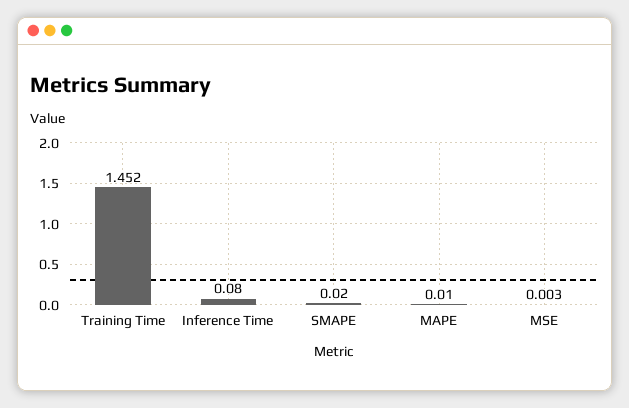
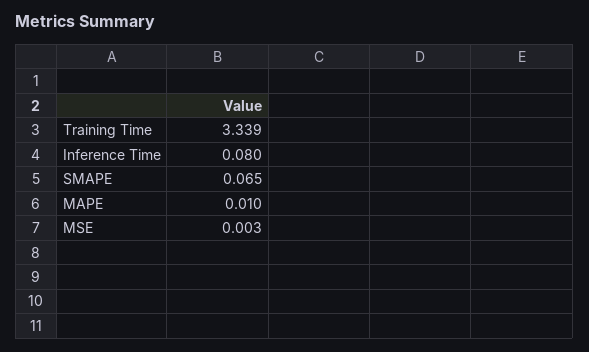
Training Time: 1.452 -> 3.339
SMAPE: 0.02 -> 0.065

